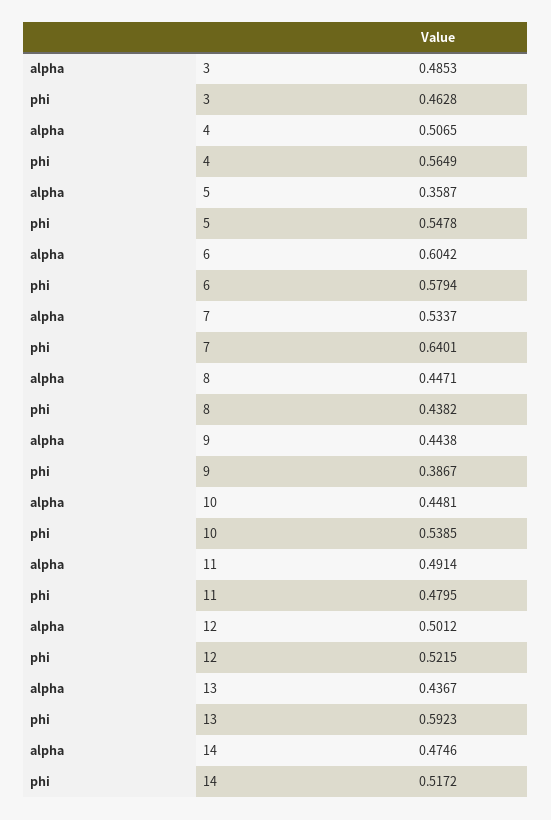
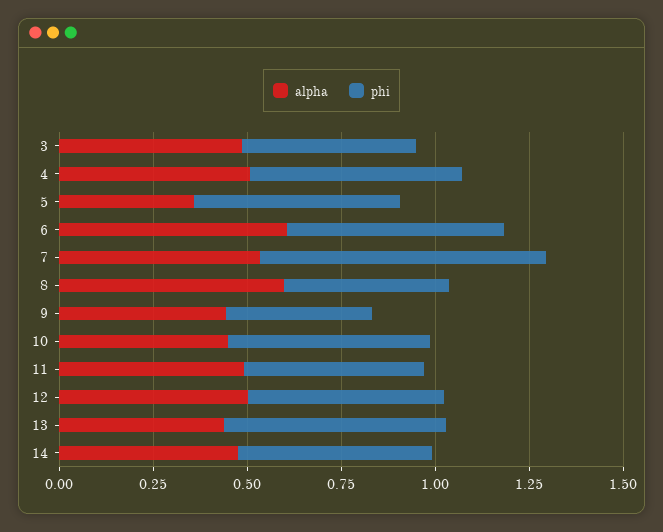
phi, 7: 0.6401 -> 0.75
alpha, 8: 0.4471 -> 0.6

